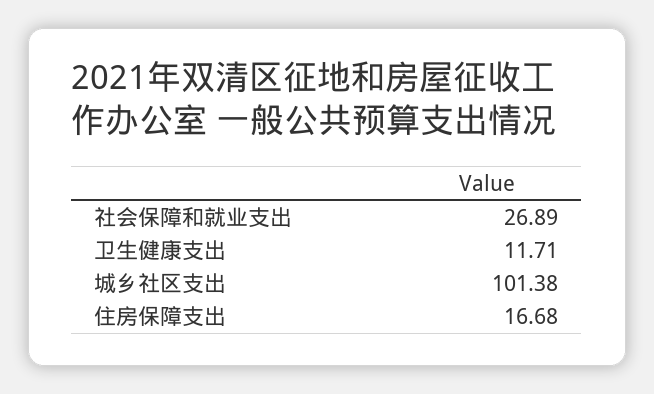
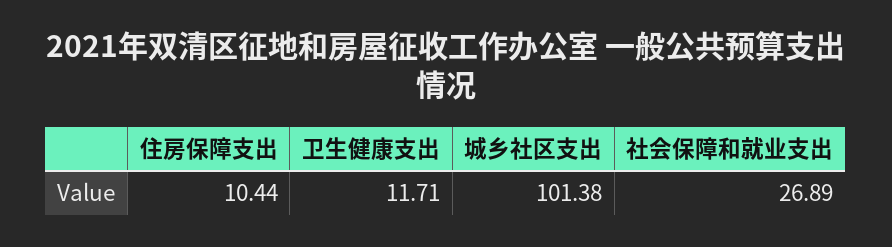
住房保障支出: 16.68 -> 10.44

